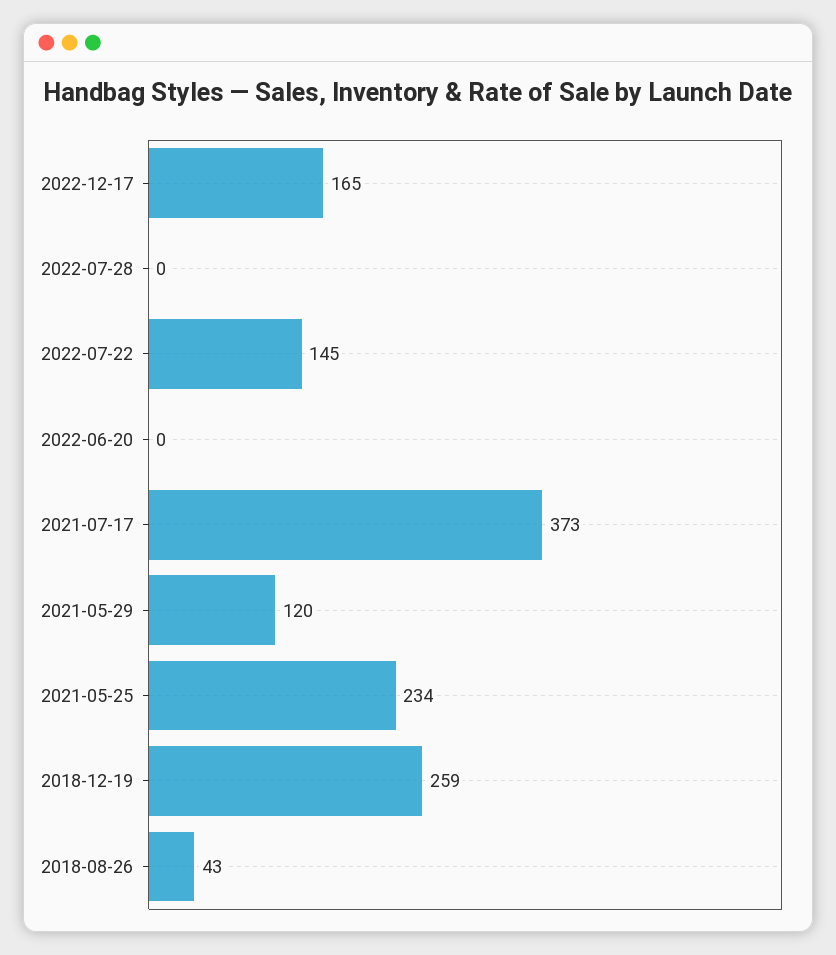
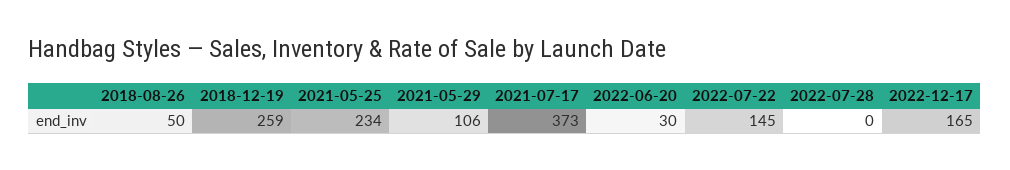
2022-06-20: 0 -> 30
2021-05-29: 120 -> 106
2018-08-26: 43 -> 50

